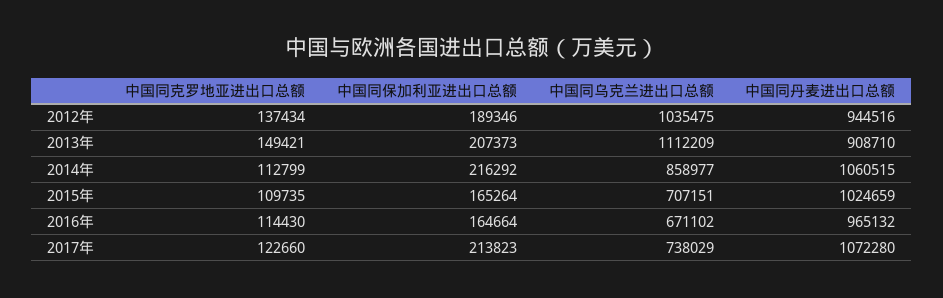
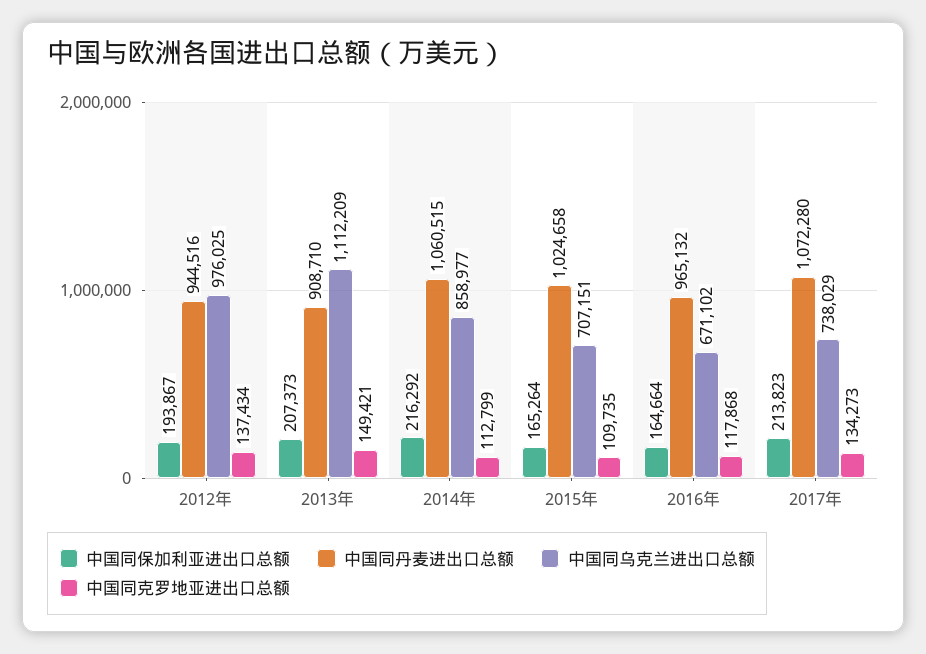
中国同保加利亚进出口总额, 2012年: 189346 -> 193867
中国同乌克兰进出口总额, 2012年: 1035475 -> 976025
中国同丹麦进出口总额, 2015年: 1024659 -> 1024658
中国同克罗地亚进出口总额, 2016年: 114430 -> 117868
中国同克罗地亚进出口总额, 2017年: 122660 -> 134273

